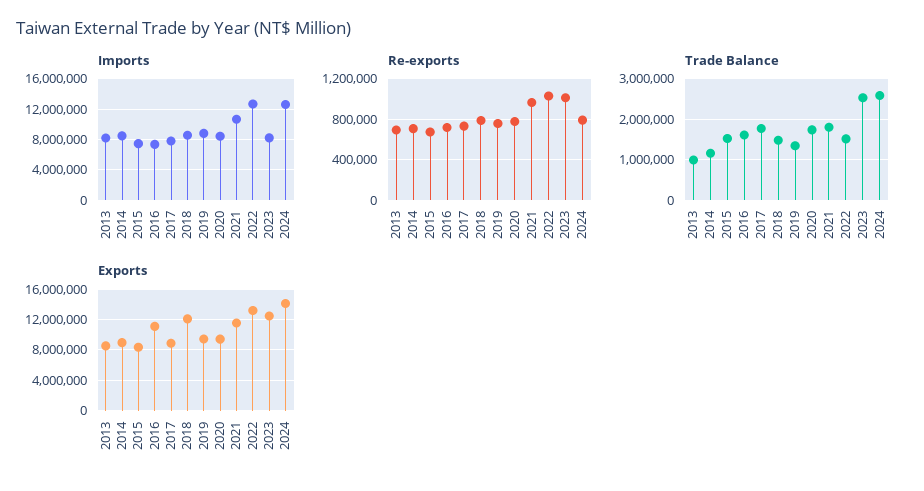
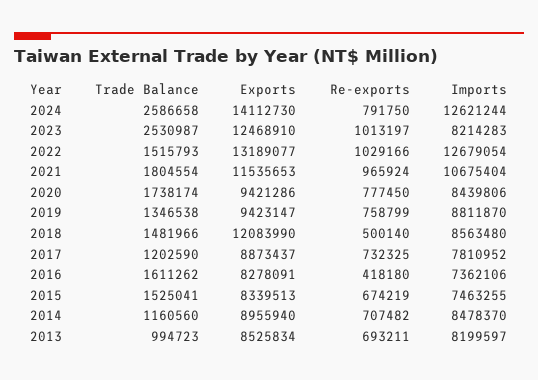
Re-exports, 2016: 700000 -> 418180
Re-exports, 2018: 800000 -> 500140
Trade Balance, 2017: 1800000 -> 1202590
Exports, 2016: 11000000 -> 8278091

